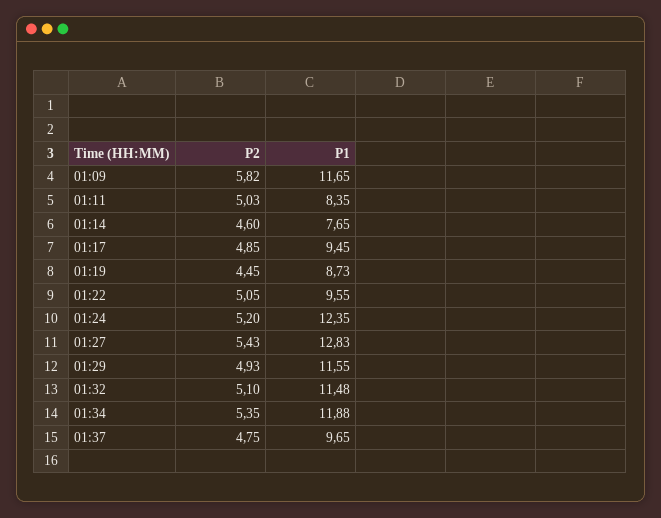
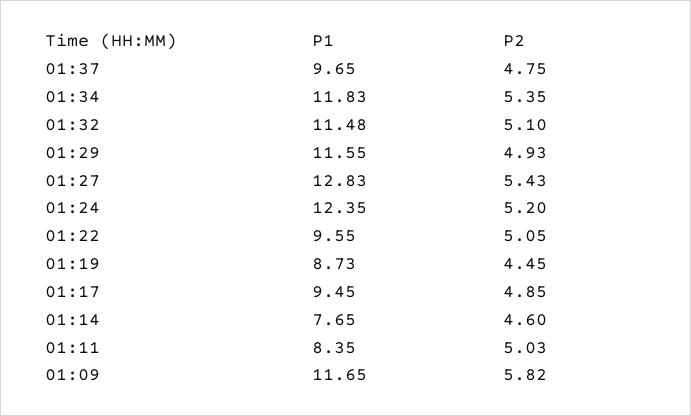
P1, 01:34: 11.88 -> 11.83

